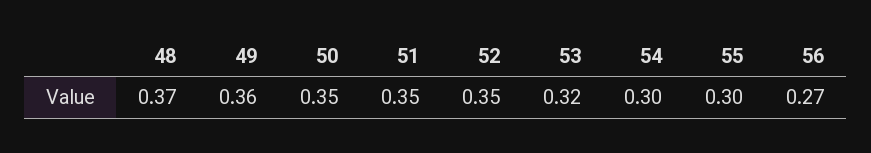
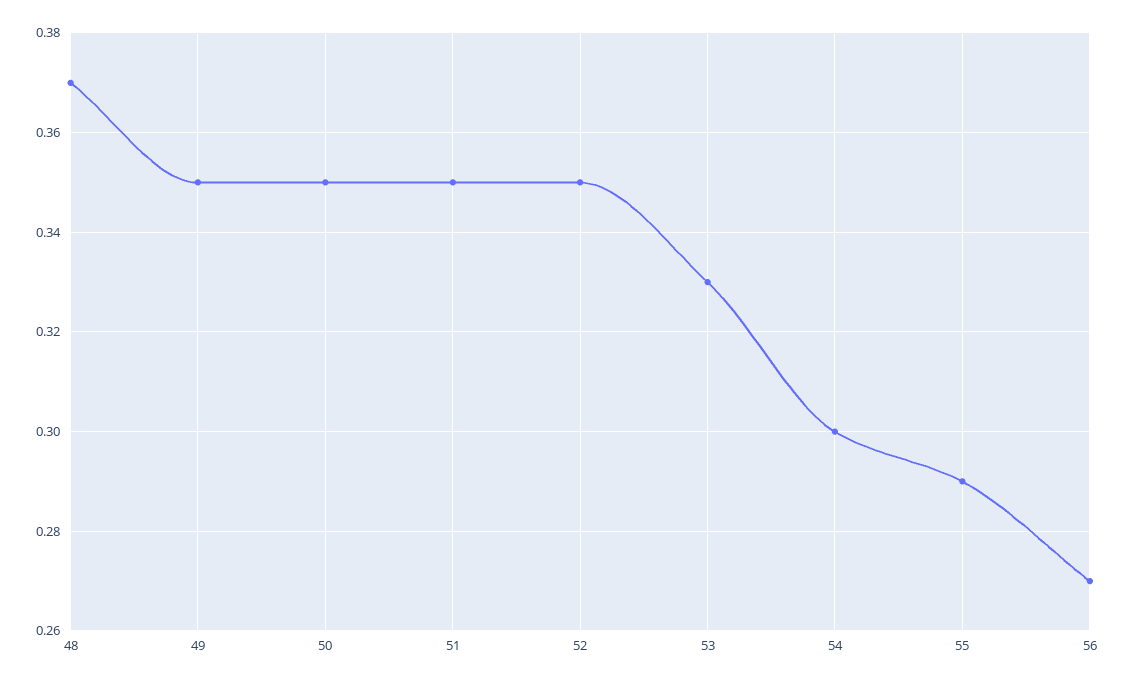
49: 0.36 -> 0.35
53: 0.32 -> 0.33
55: 0.3 -> 0.29

